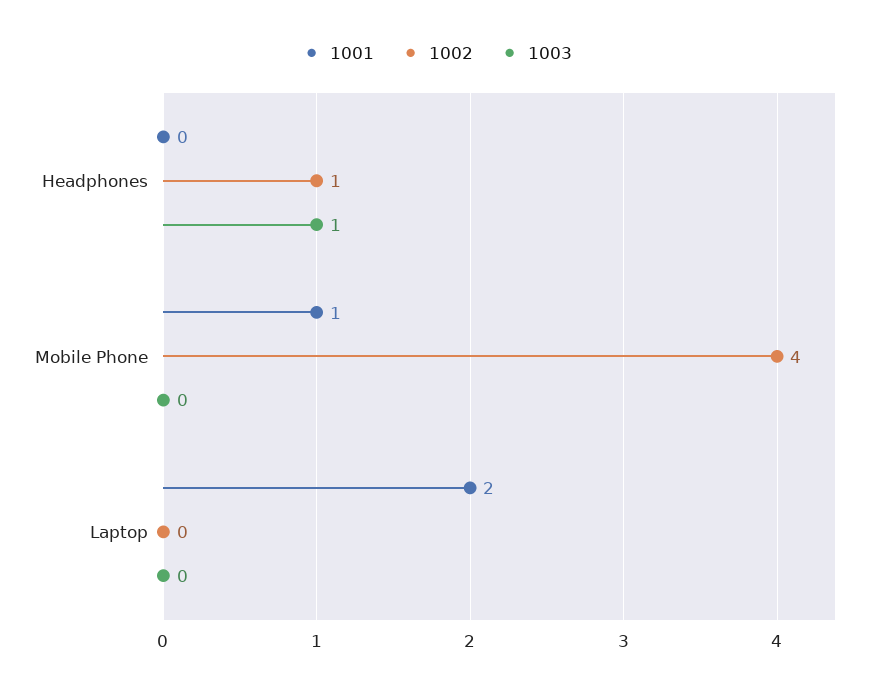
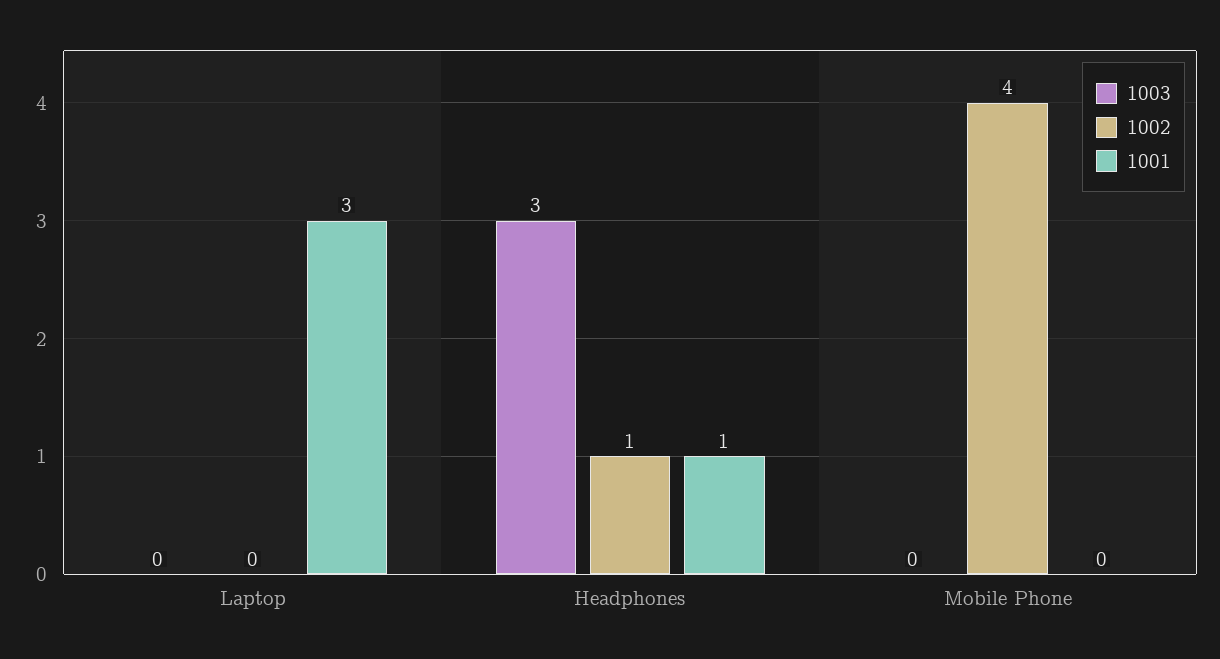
1001, Headphones: 0 -> 1
1003, Headphones: 1 -> 3
1001, Mobile Phone: 1 -> 0
1001, Laptop: 2 -> 3

